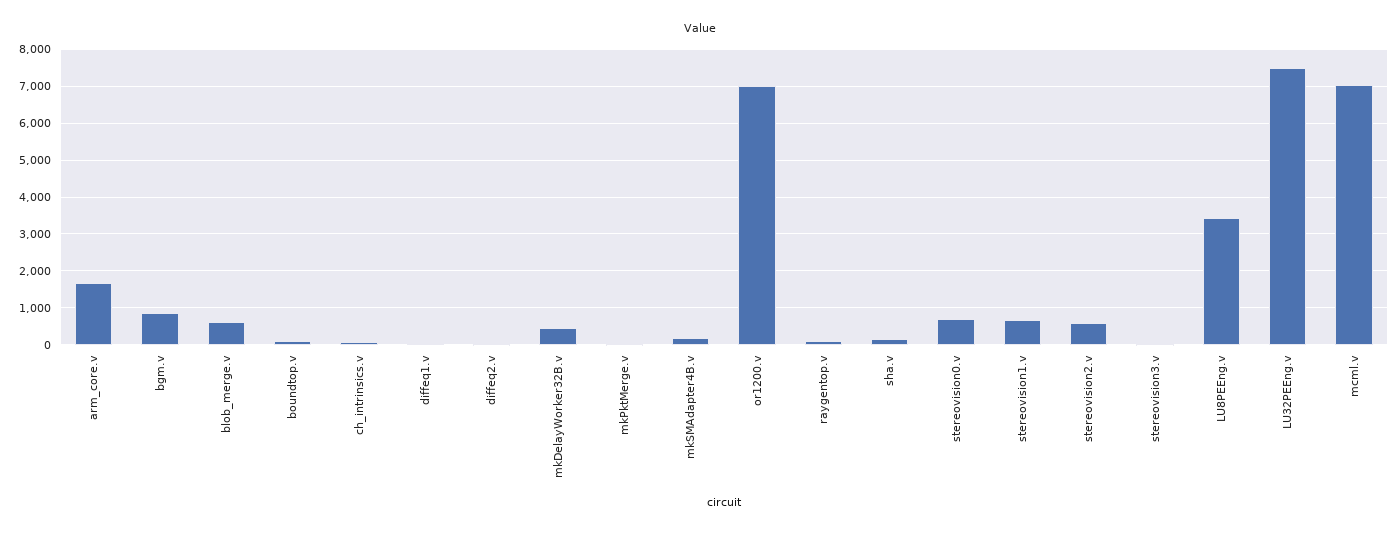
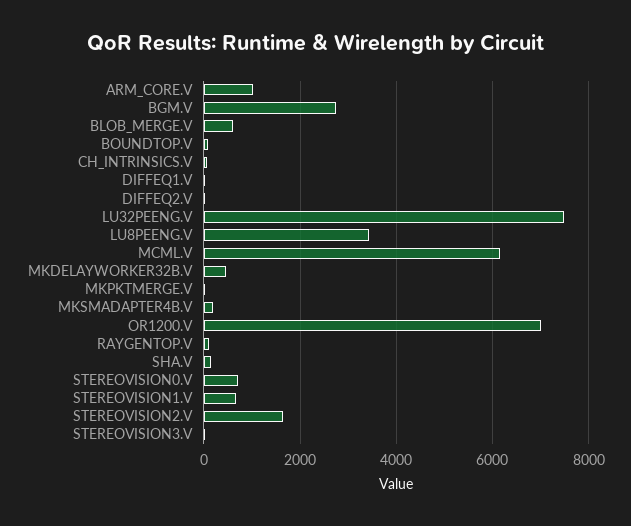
arm_core.v: 1600 -> 1000
bgm.v: 800 -> 2800
stereovision2.v: 600 -> 1600
mcml.v: 7000 -> 6200

